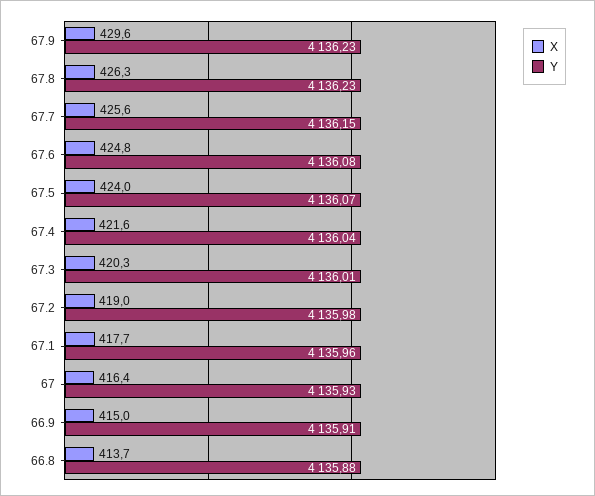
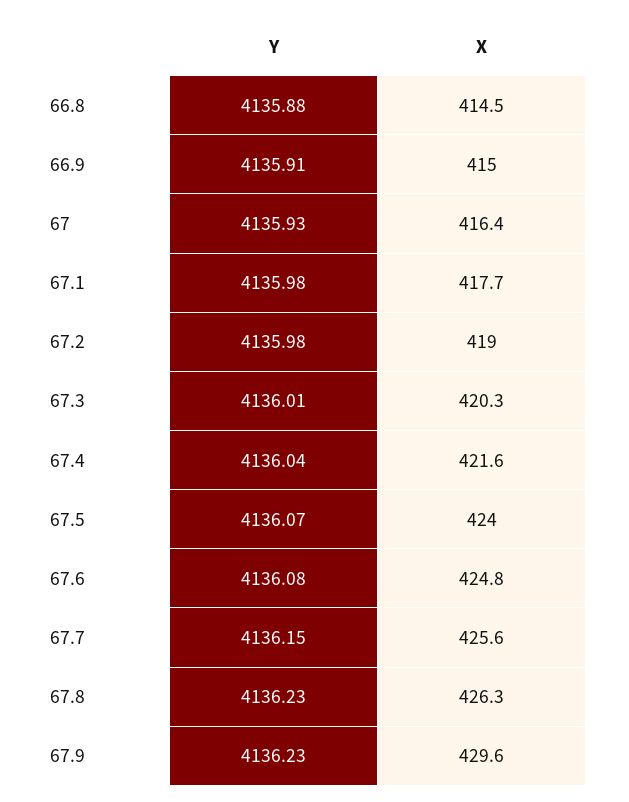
Y, 67.1: 4135.96 -> 4135.98
X, 66.8: 413.7 -> 414.5

